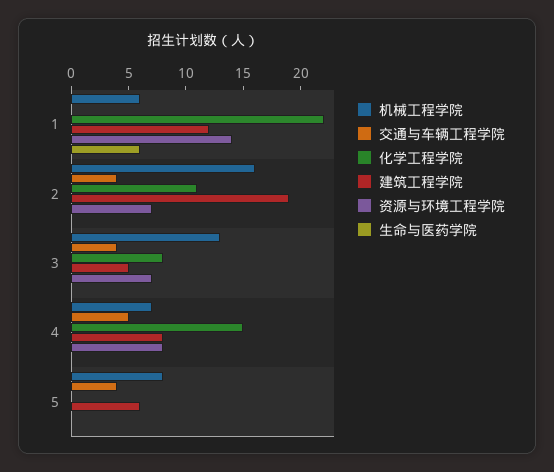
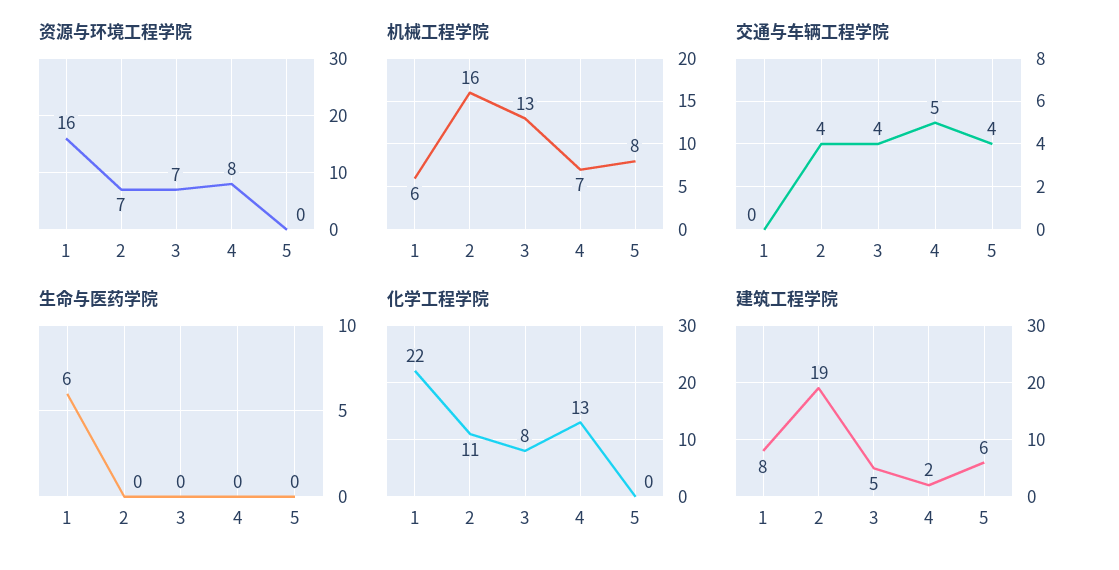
建筑工程学院, 1: 12 -> 8
资源与环境工程学院, 1: 14 -> 16
化学工程学院, 4: 15 -> 13
建筑工程学院, 4: 8 -> 2

